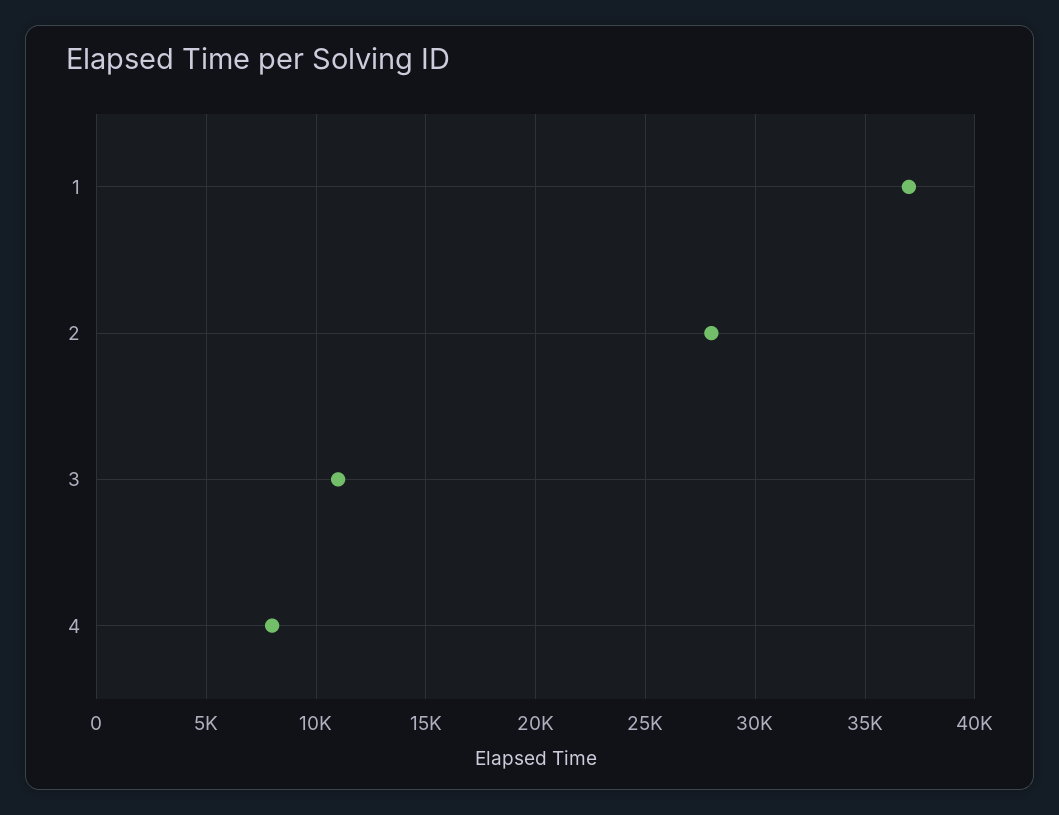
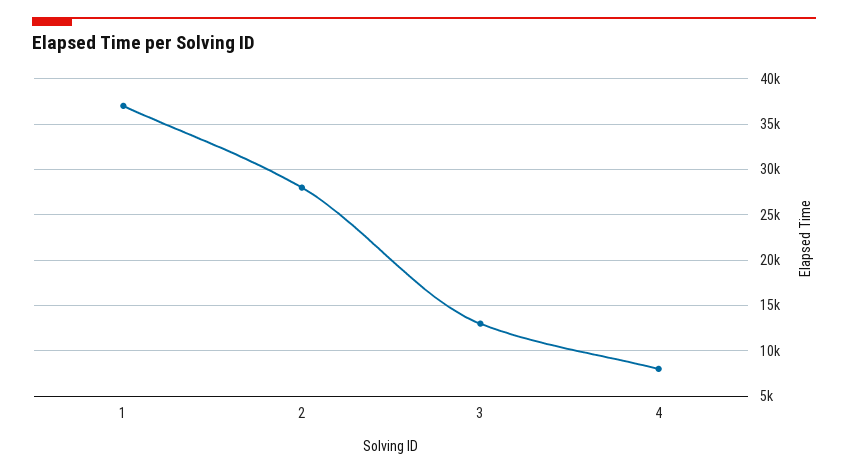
3: 11000 -> 13000

